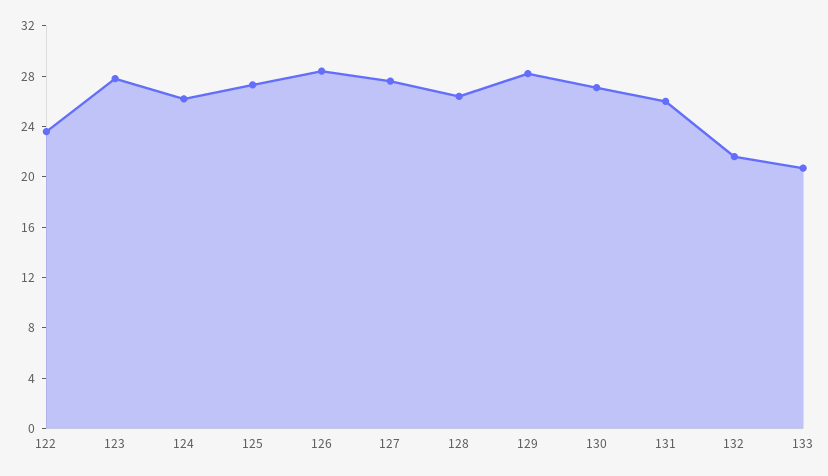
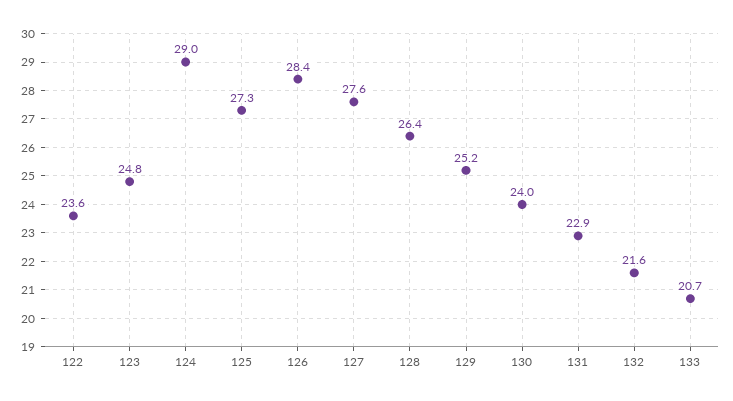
123: 28 -> 24.8
124: 26 -> 29
129: 28 -> 25.2
130: 27 -> 24
131: 26 -> 22.9

